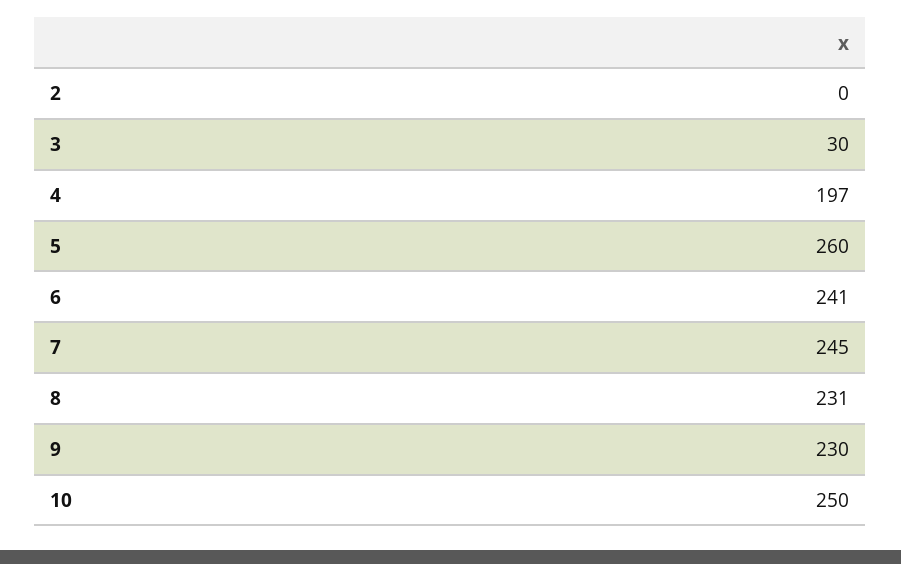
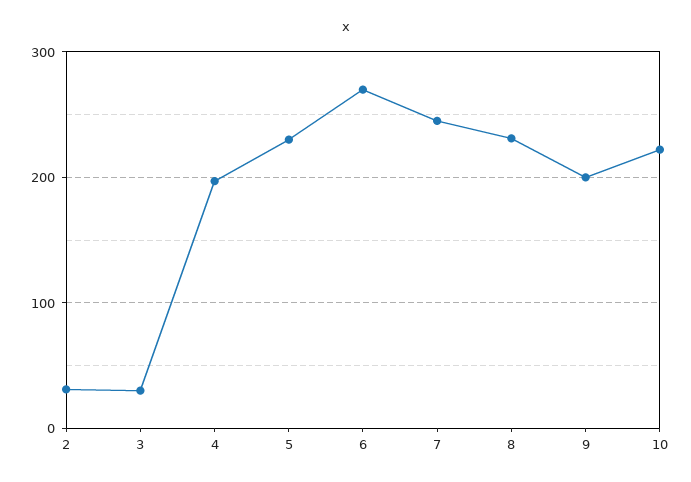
2: 0 -> 30
5: 260 -> 230
6: 241 -> 270
9: 230 -> 200
10: 250 -> 220

